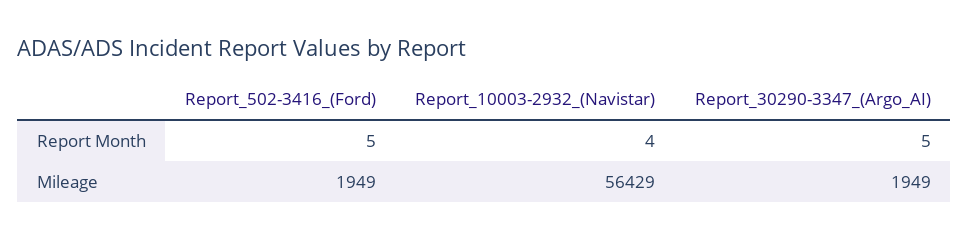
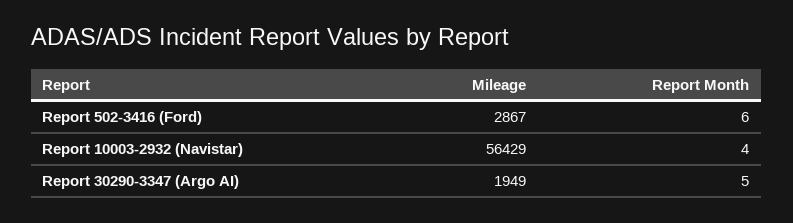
Report_502-3416_(Ford), Report Month: 5 -> 6
Report_502-3416_(Ford), Mileage: 1949 -> 2867

